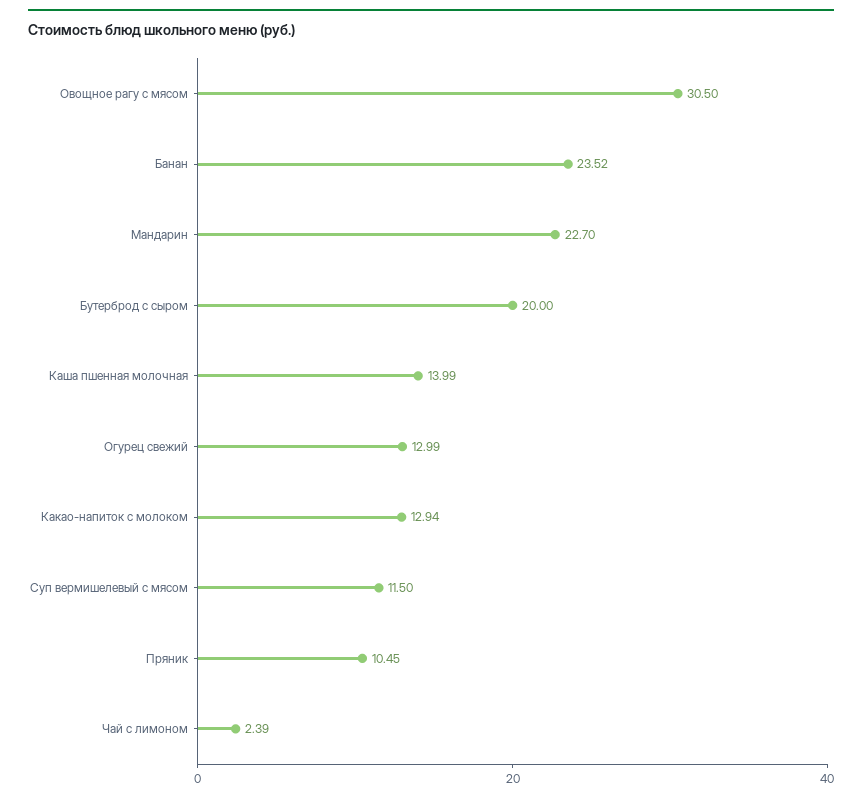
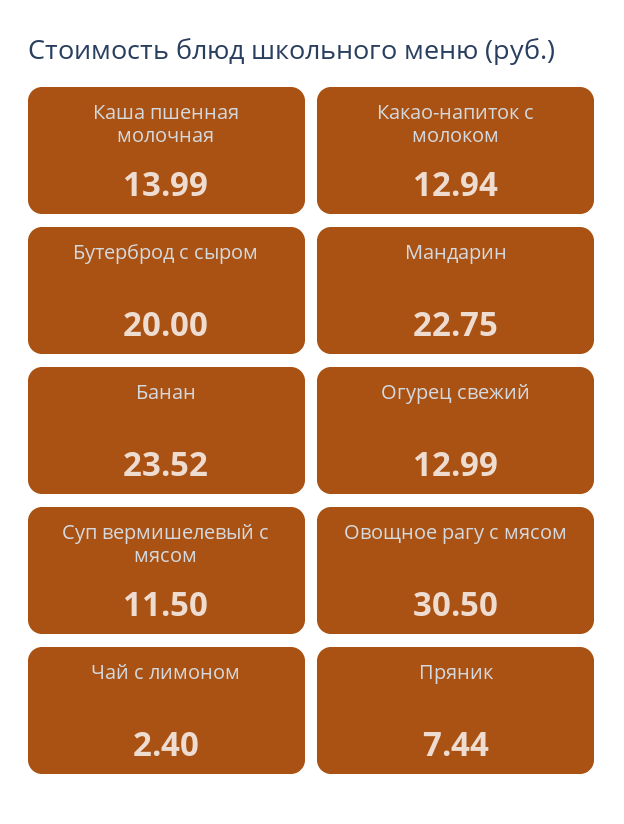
Мандарин: 22.7 -> 22.75
Пряник: 10.45 -> 7.44
Чай с лимоном: 2.39 -> 2.4

